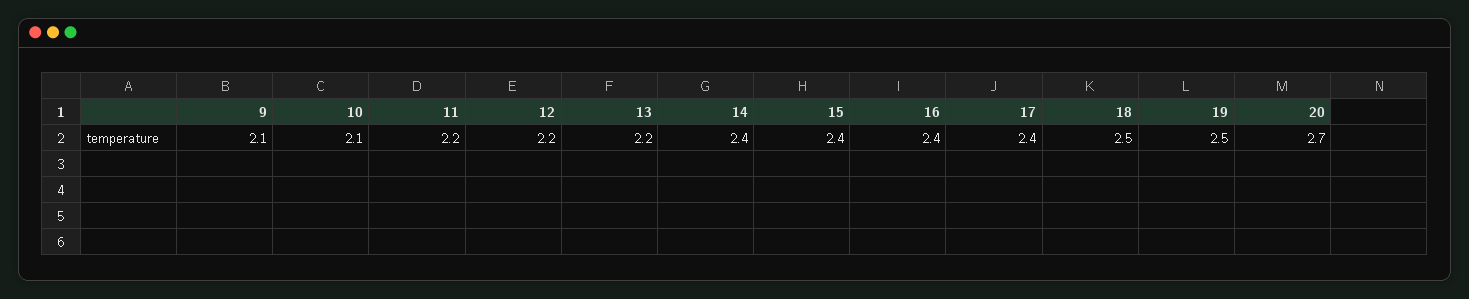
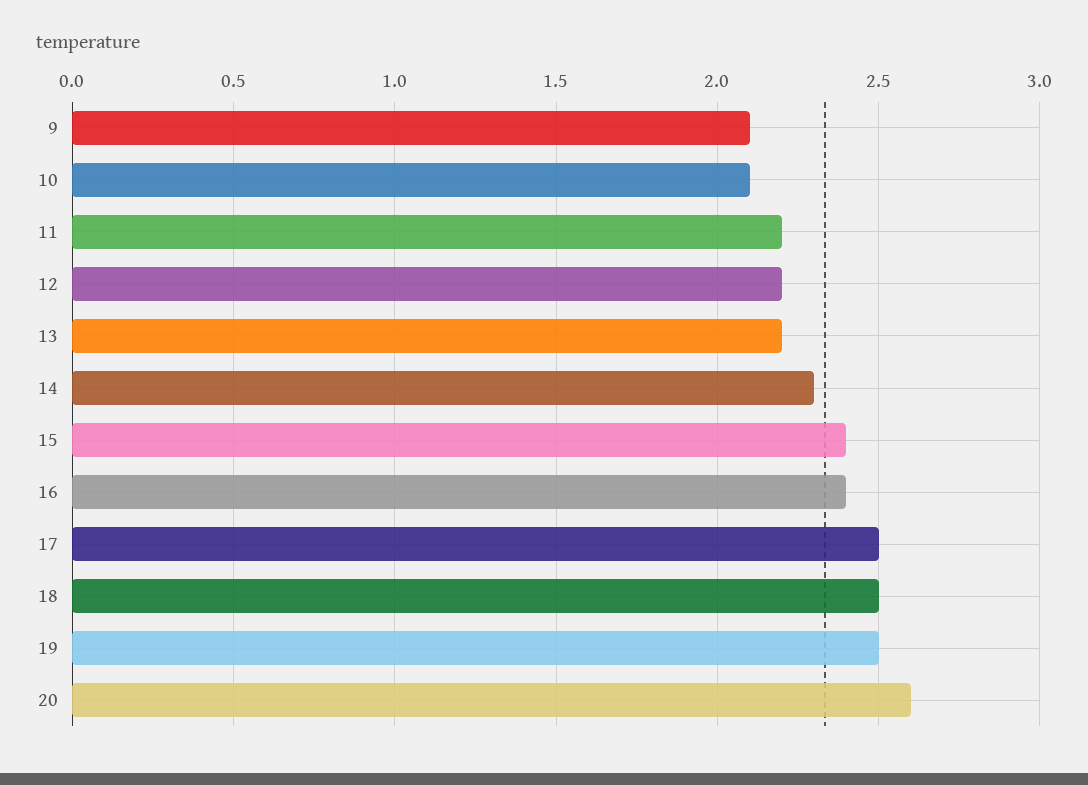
14: 2.4 -> 2.3
17: 2.4 -> 2.5
20: 2.7 -> 2.6

